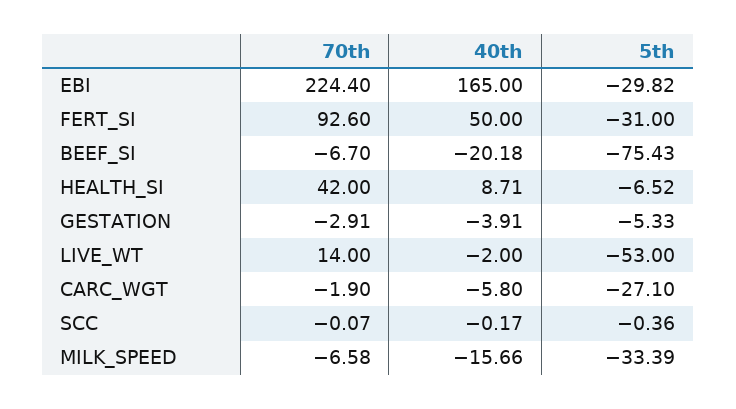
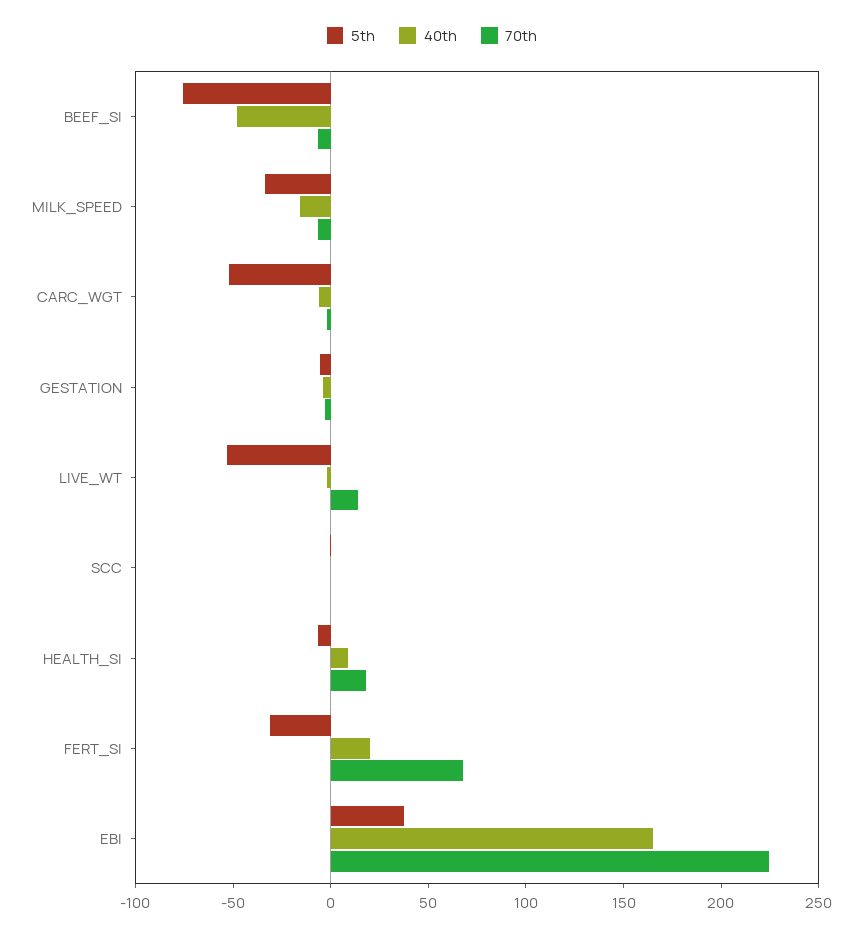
5th, EBI: -29.82 -> 40
70th, FERT_SI: 92.6 -> 70
40th, FERT_SI: 50 -> 20
40th, BEEF_SI: -20.18 -> -50
70th, HEALTH_SI: 42 -> 20
5th, CARC_WGT: -27.1 -> -50

